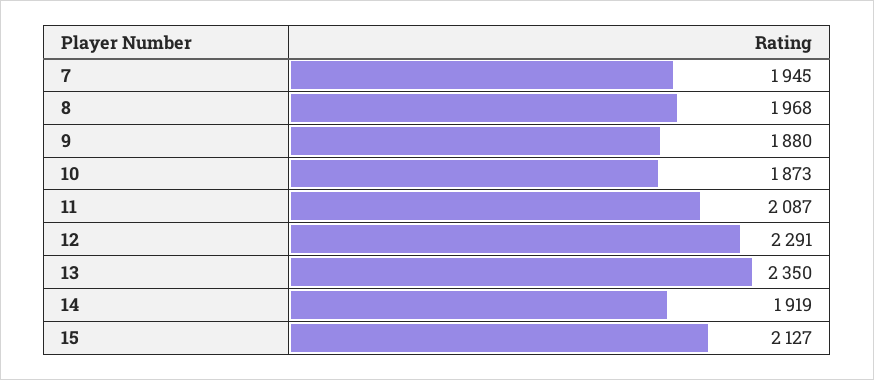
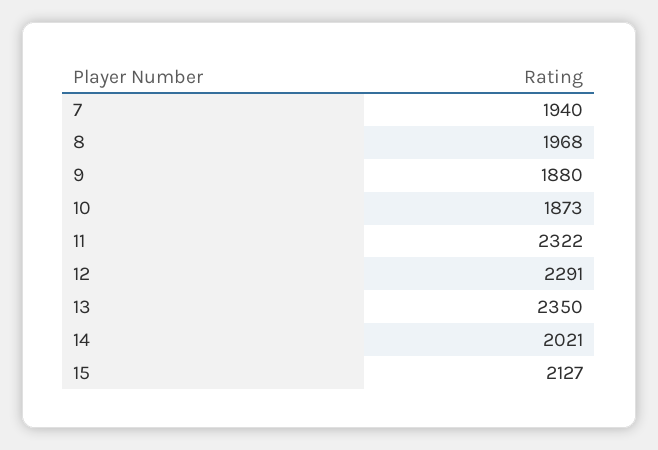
7: 1945 -> 1940
11: 2087 -> 2322
14: 1919 -> 2021

